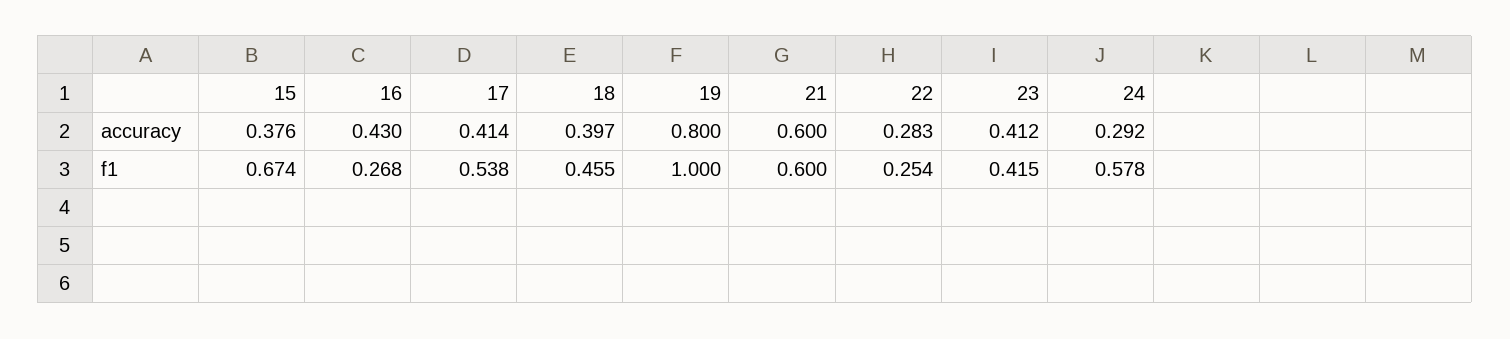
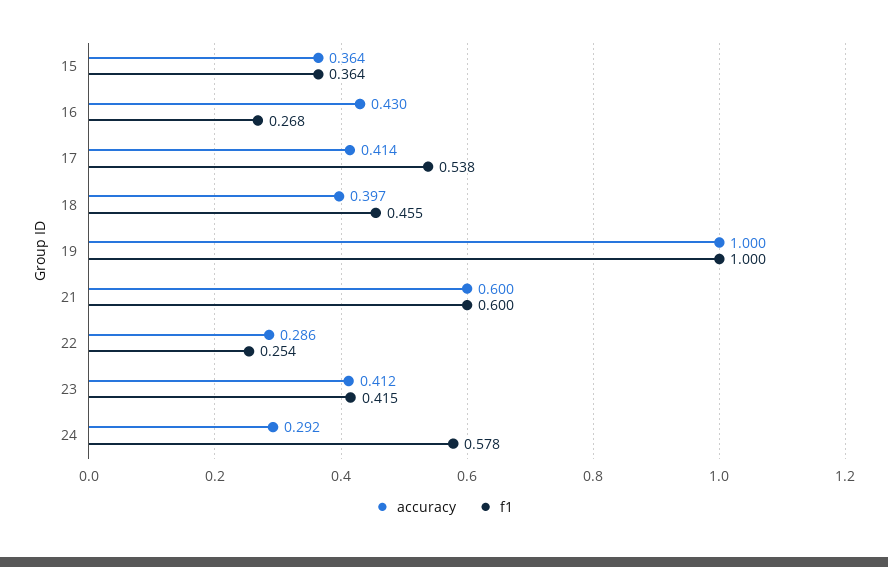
accuracy, 15: 0.376 -> 0.364
accuracy, 19: 0.8 -> 1
accuracy, 22: 0.283 -> 0.286
f1, 15: 0.674 -> 0.364

